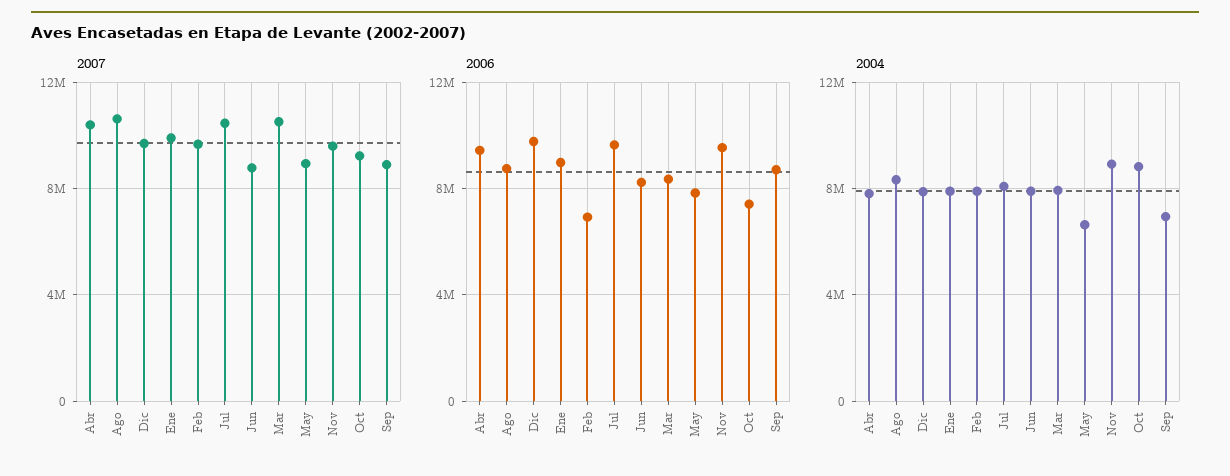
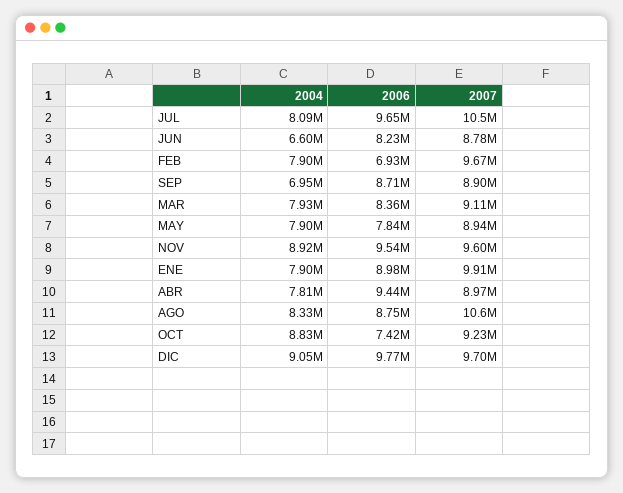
2007, Abr: 10500000 -> 8970000
2007, Mar: 10500000 -> 9110000
2004, Dic: 8000000 -> 9050000
2004, Jun: 8000000 -> 6600000
2004, May: 6500000 -> 7900000

